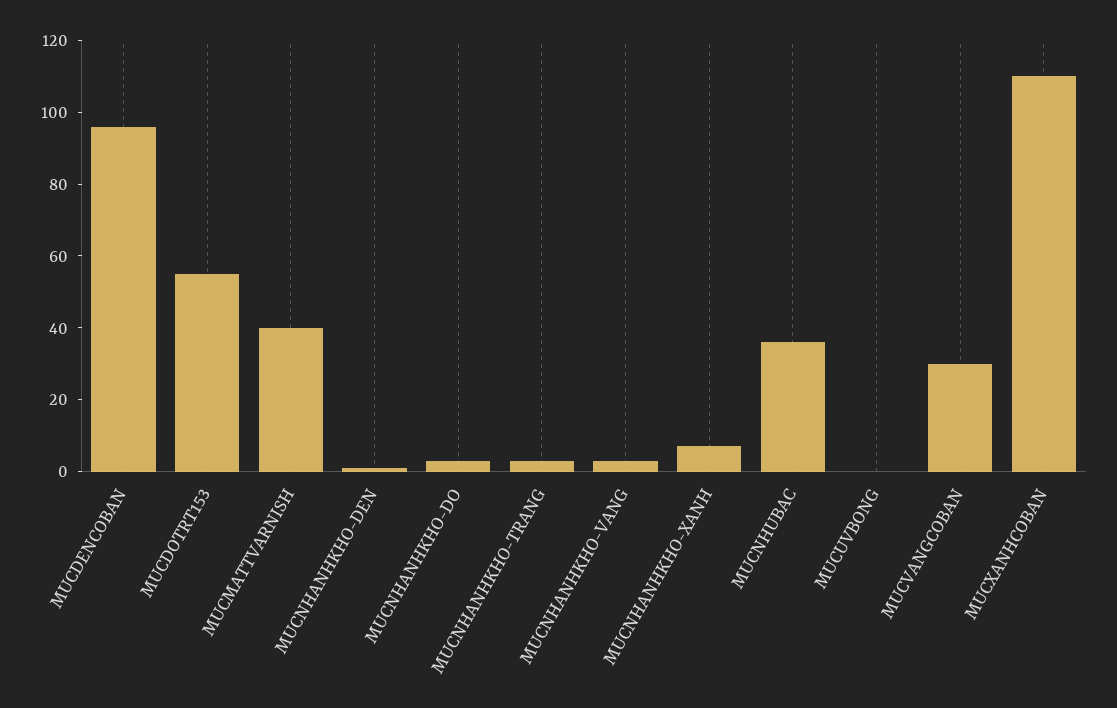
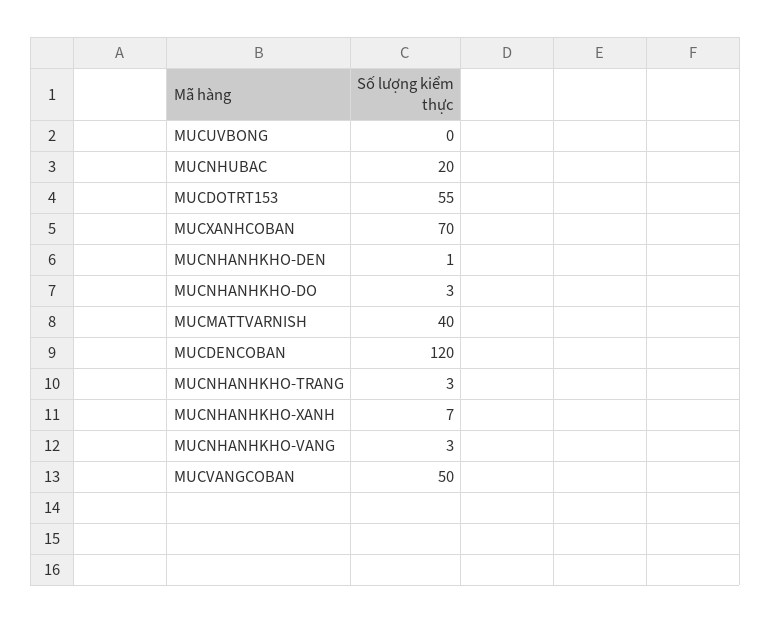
MUCDENCOBAN: 95 -> 120
MUCNHUBAC: 35 -> 20
MUCVANGCOBAN: 30 -> 50
MUCXANHCOBAN: 110 -> 70

